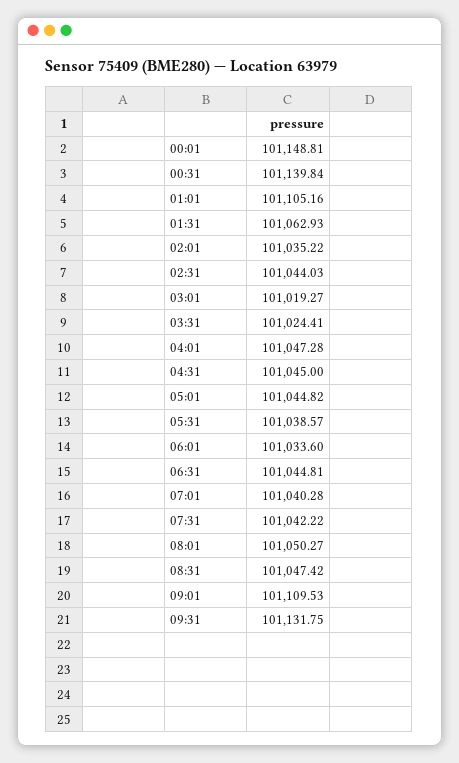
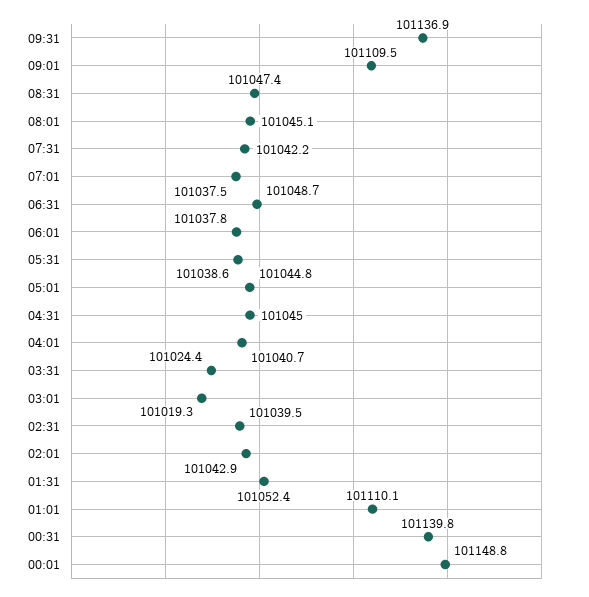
01:01: 101105.16 -> 101110.1
01:31: 101062.93 -> 101052.4
02:01: 101035.22 -> 101042.9
02:31: 101044.03 -> 101039.5
04:01: 101047.28 -> 101040.7
06:01: 101033.6 -> 101037.8
06:31: 101044.81 -> 101048.7
07:01: 101040.28 -> 101037.5
08:01: 101050.27 -> 101045.1
09:31: 101131.75 -> 101136.9

